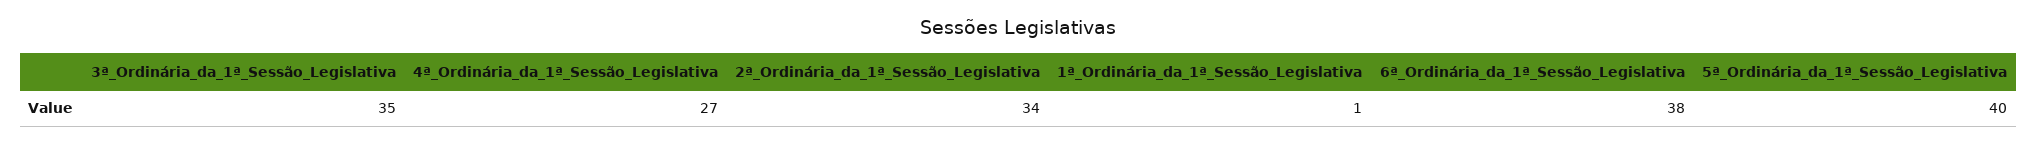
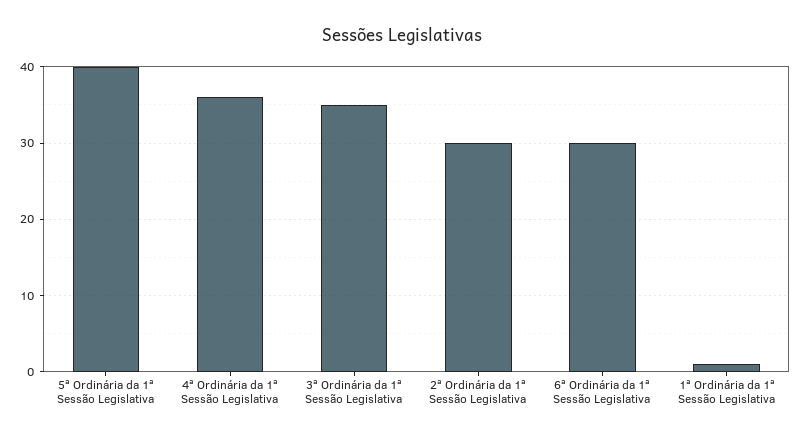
4ª_Ordinária_da_1ª_Sessão_Legislativa: 27 -> 36
2ª_Ordinária_da_1ª_Sessão_Legislativa: 34 -> 30
6ª_Ordinária_da_1ª_Sessão_Legislativa: 38 -> 30

